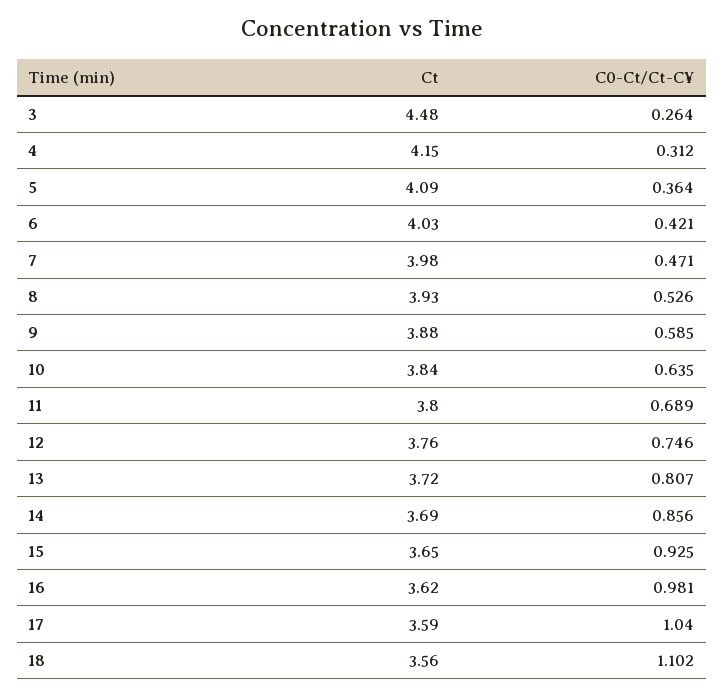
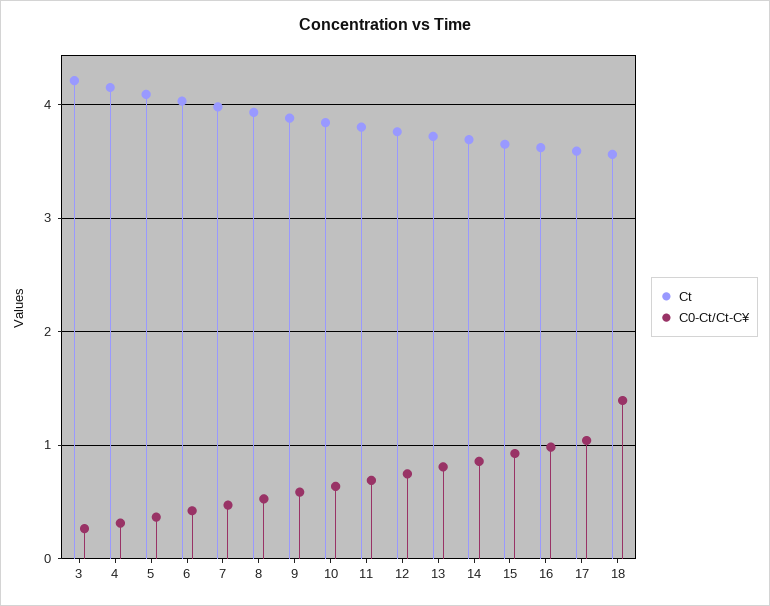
Ct, 3: 4.48 -> 4.2
C0-Ct/Ct-C¥, 18: 1.102 -> 1.4

